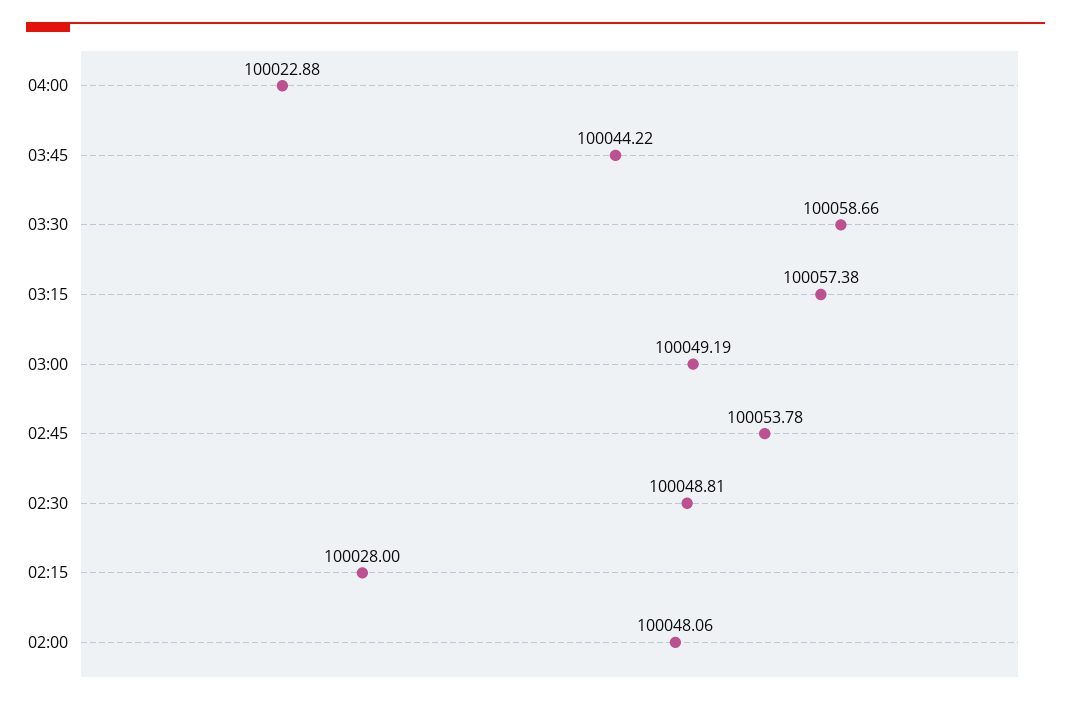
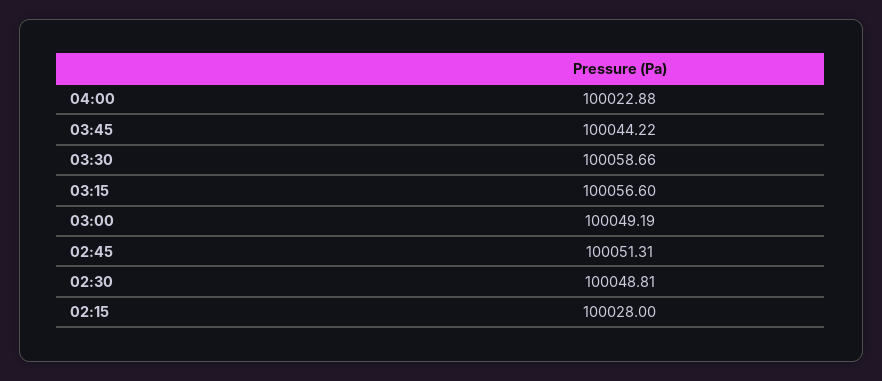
03:15: 100057.38 -> 100056.6
02:45: 100053.78 -> 100051.31
02:00: 100048.06 -> none

